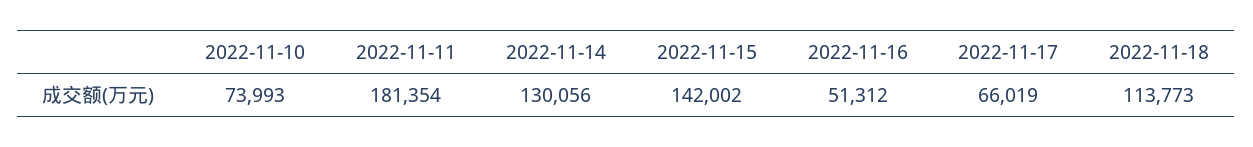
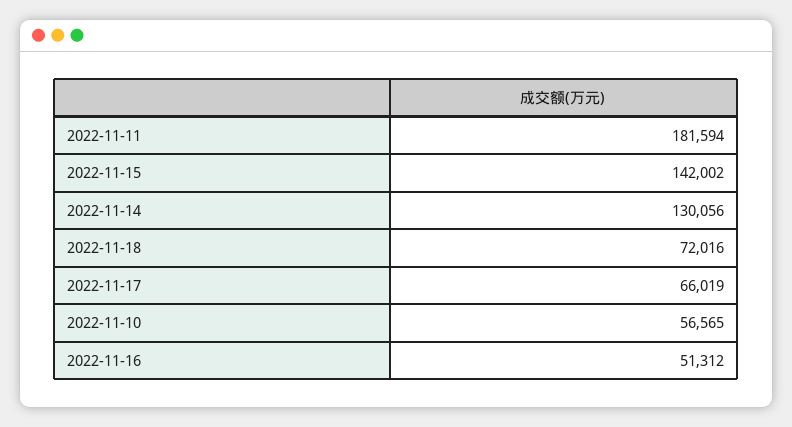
2022-11-10: 73993 -> 56565
2022-11-11: 181354 -> 181594
2022-11-18: 113773 -> 72016

